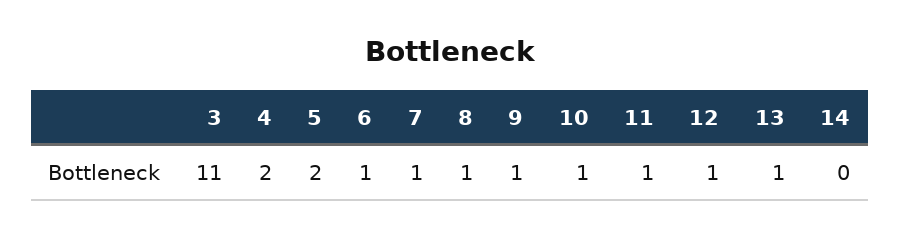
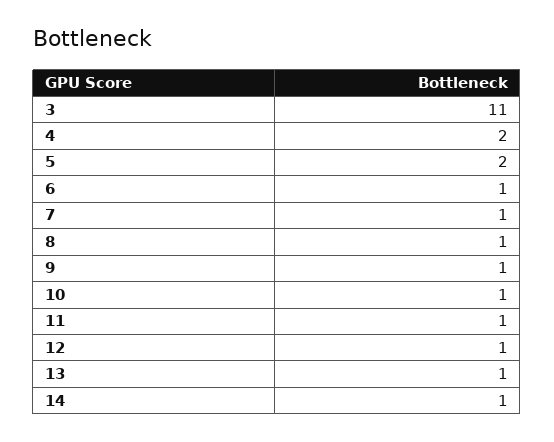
14: 0 -> 1

